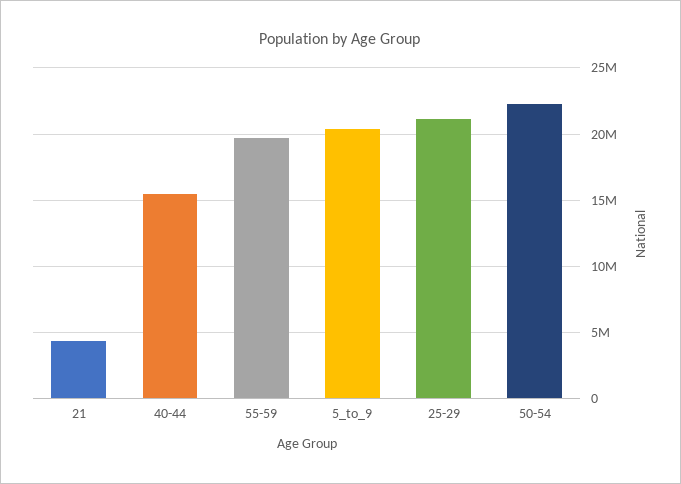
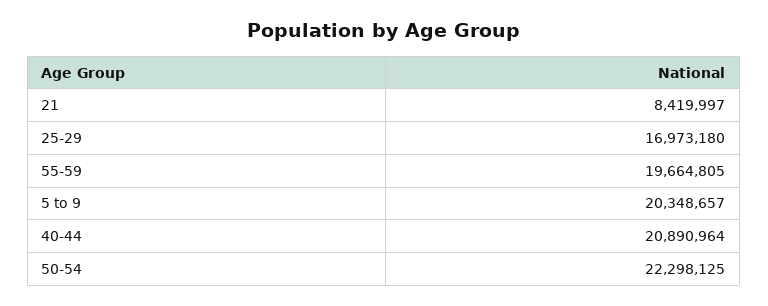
21: 4500000 -> 8419997
40-44: 15500000 -> 20890964
25-29: 21000000 -> 16973180

